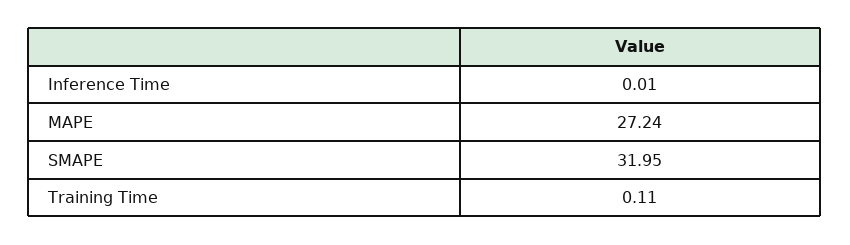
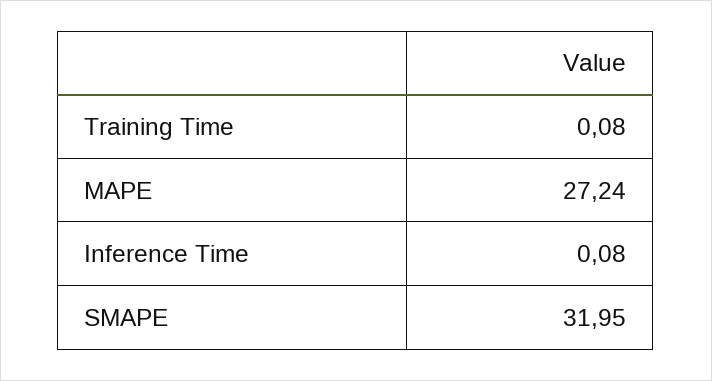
Inference Time: 0.01 -> 0.08
Training Time: 0.11 -> 0.08

